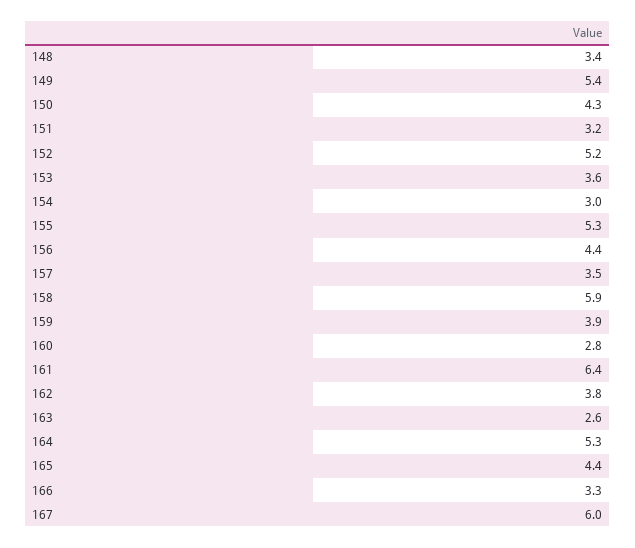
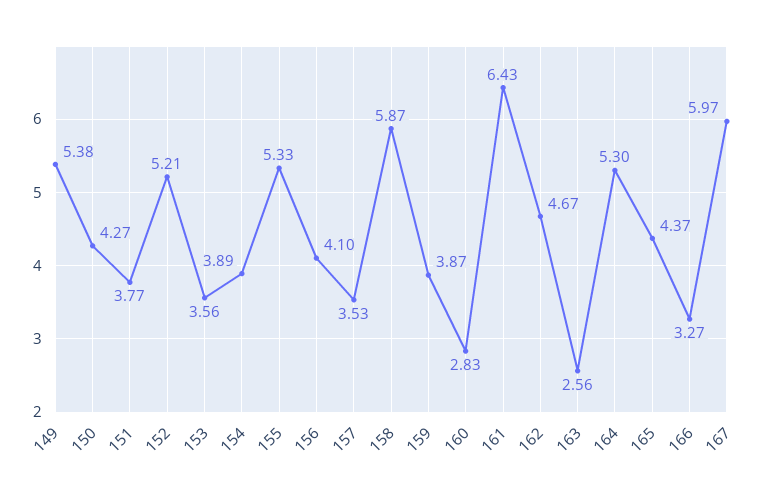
148: 3.4 -> none
151: 3.2 -> 3.77
154: 3 -> 3.89
156: 4.4 -> 4.1
162: 3.8 -> 4.67

